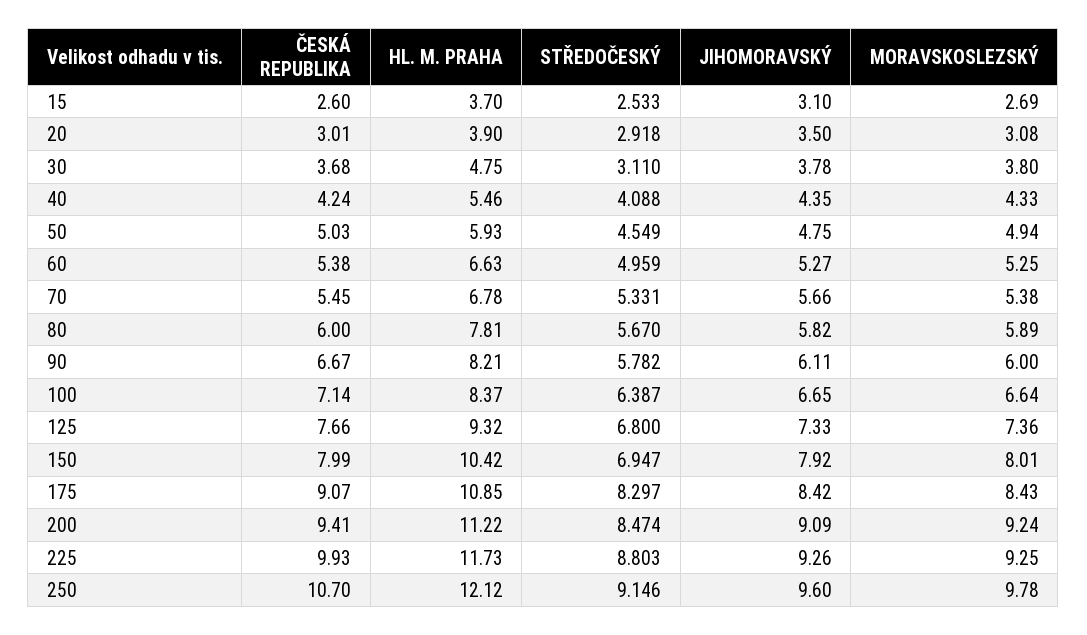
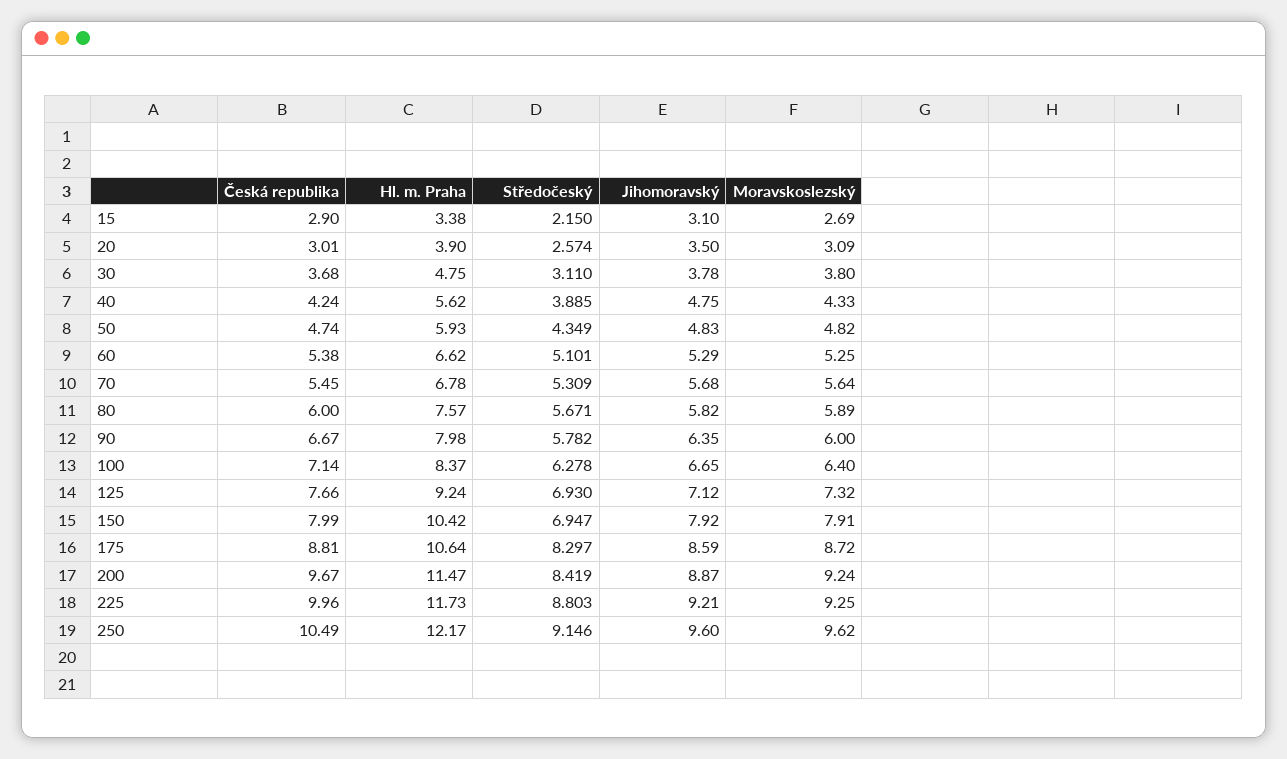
ČESKÁ REPUBLIKA, 15: 2.6 -> 2.9
HL. M. PRAHA, 15: 3.7 -> 3.38
STŘEDOČESKÝ, 15: 2.533 -> 2.15
STŘEDOČESKÝ, 20: 2.918 -> 2.574
MORAVSKOSLEZSKÝ, 20: 3.08 -> 3.09
HL. M. PRAHA, 40: 5.46 -> 5.62
STŘEDOČESKÝ, 40: 4.088 -> 3.885
JIHOMORAVSKÝ, 40: 4.35 -> 4.75
ČESKÁ REPUBLIKA, 50: 5.03 -> 4.74
STŘEDOČESKÝ, 50: 4.549 -> 4.349
JIHOMORAVSKÝ, 50: 4.75 -> 4.83
MORAVSKOSLEZSKÝ, 50: 4.94 -> 4.82
HL. M. PRAHA, 60: 6.63 -> 6.62
STŘEDOČESKÝ, 60: 4.959 -> 5.101
JIHOMORAVSKÝ, 60: 5.27 -> 5.29
STŘEDOČESKÝ, 70: 5.331 -> 5.309
JIHOMORAVSKÝ, 70: 5.66 -> 5.68
MORAVSKOSLEZSKÝ, 70: 5.38 -> 5.64
HL. M. PRAHA, 80: 7.81 -> 7.57
STŘEDOČESKÝ, 80: 5.67 -> 5.671
HL. M. PRAHA, 90: 8.21 -> 7.98
JIHOMORAVSKÝ, 90: 6.11 -> 6.35
STŘEDOČESKÝ, 100: 6.387 -> 6.278
MORAVSKOSLEZSKÝ, 100: 6.64 -> 6.4
HL. M. PRAHA, 125: 9.32 -> 9.24
STŘEDOČESKÝ, 125: 6.8 -> 6.93
JIHOMORAVSKÝ, 125: 7.33 -> 7.12
MORAVSKOSLEZSKÝ, 125: 7.36 -> 7.32
MORAVSKOSLEZSKÝ, 150: 8.01 -> 7.91
ČESKÁ REPUBLIKA, 175: 9.07 -> 8.81
HL. M. PRAHA, 175: 10.85 -> 10.64
JIHOMORAVSKÝ, 175: 8.42 -> 8.59
MORAVSKOSLEZSKÝ, 175: 8.43 -> 8.72
ČESKÁ REPUBLIKA, 200: 9.41 -> 9.67
HL. M. PRAHA, 200: 11.22 -> 11.47
STŘEDOČESKÝ, 200: 8.474 -> 8.419
JIHOMORAVSKÝ, 200: 9.09 -> 8.87
ČESKÁ REPUBLIKA, 225: 9.93 -> 9.96
JIHOMORAVSKÝ, 225: 9.26 -> 9.21
ČESKÁ REPUBLIKA, 250: 10.7 -> 10.49
HL. M. PRAHA, 250: 12.12 -> 12.17
MORAVSKOSLEZSKÝ, 250: 9.78 -> 9.62

